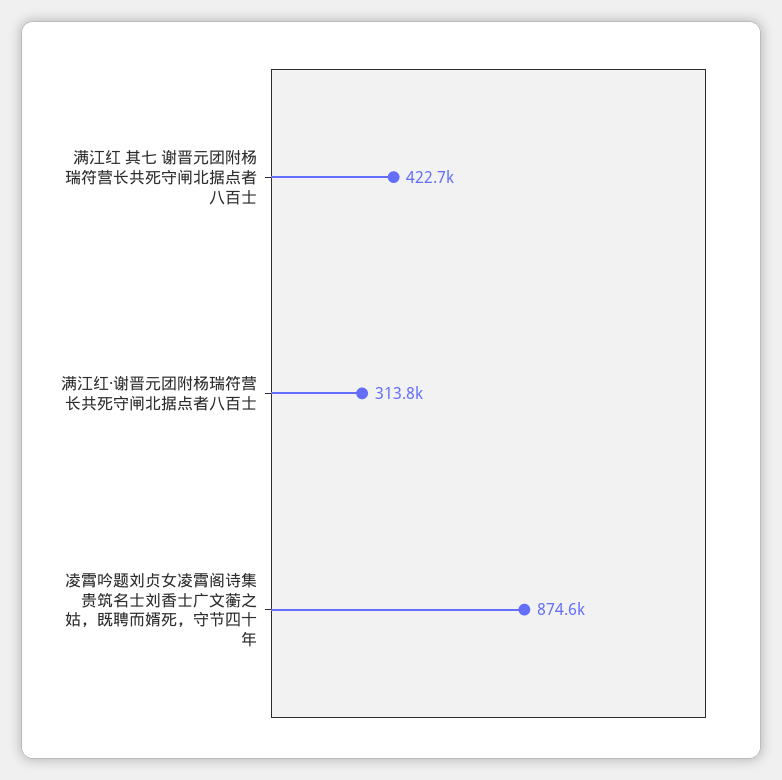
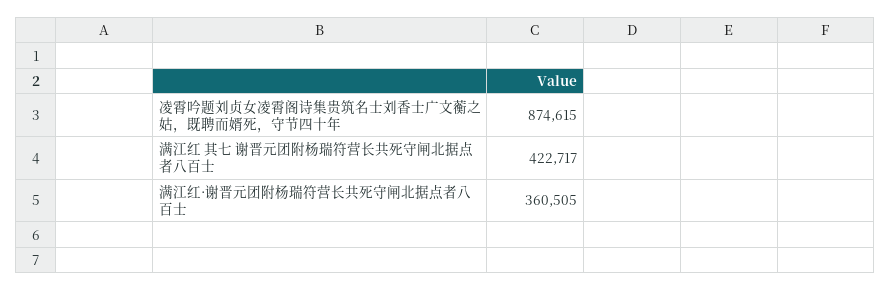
满江红·谢晋元团附杨瑞符营长共死守闸北据点者八百士: 313800 -> 360505

